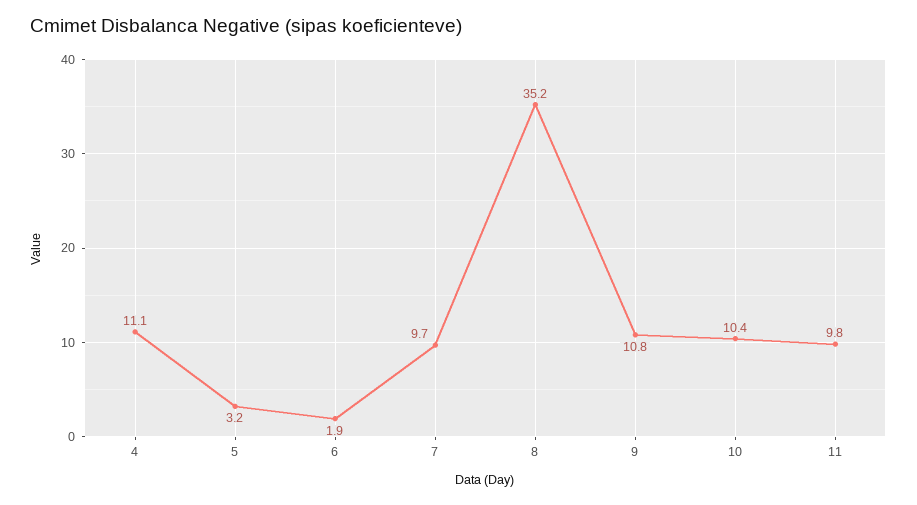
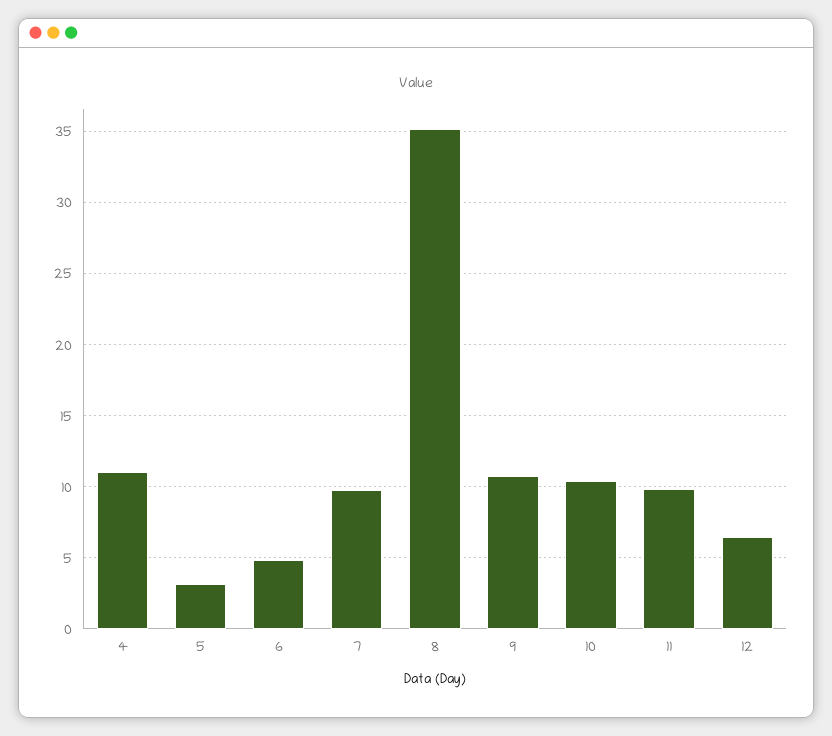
6: 1.9 -> 5
12: none -> 6.5

